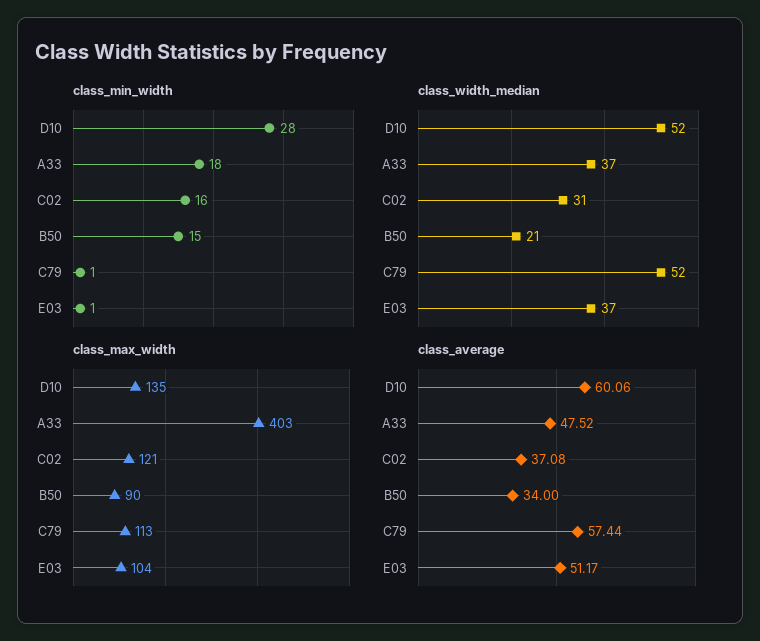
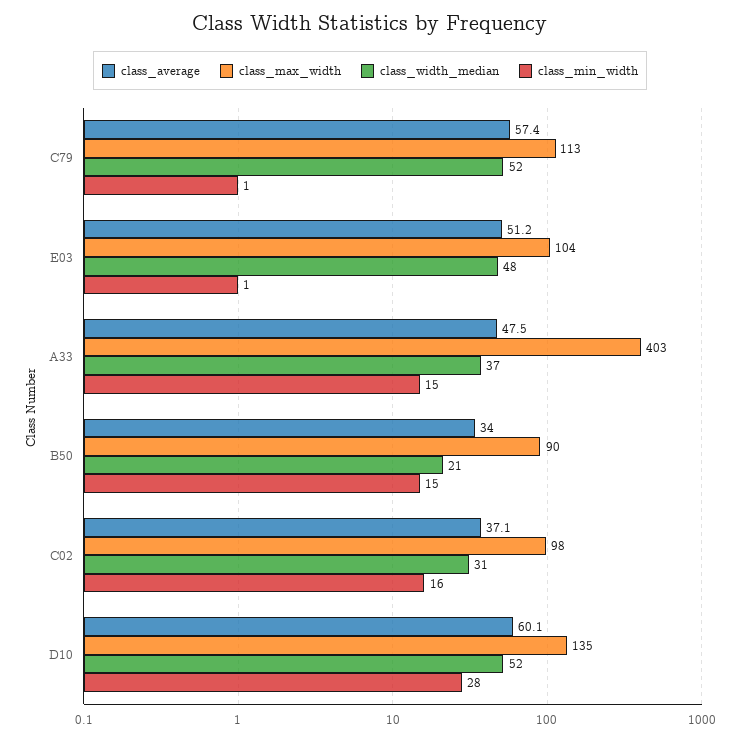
class_min_width, A33: 18 -> 15
class_width_median, E03: 37 -> 48
class_max_width, C02: 121 -> 98

